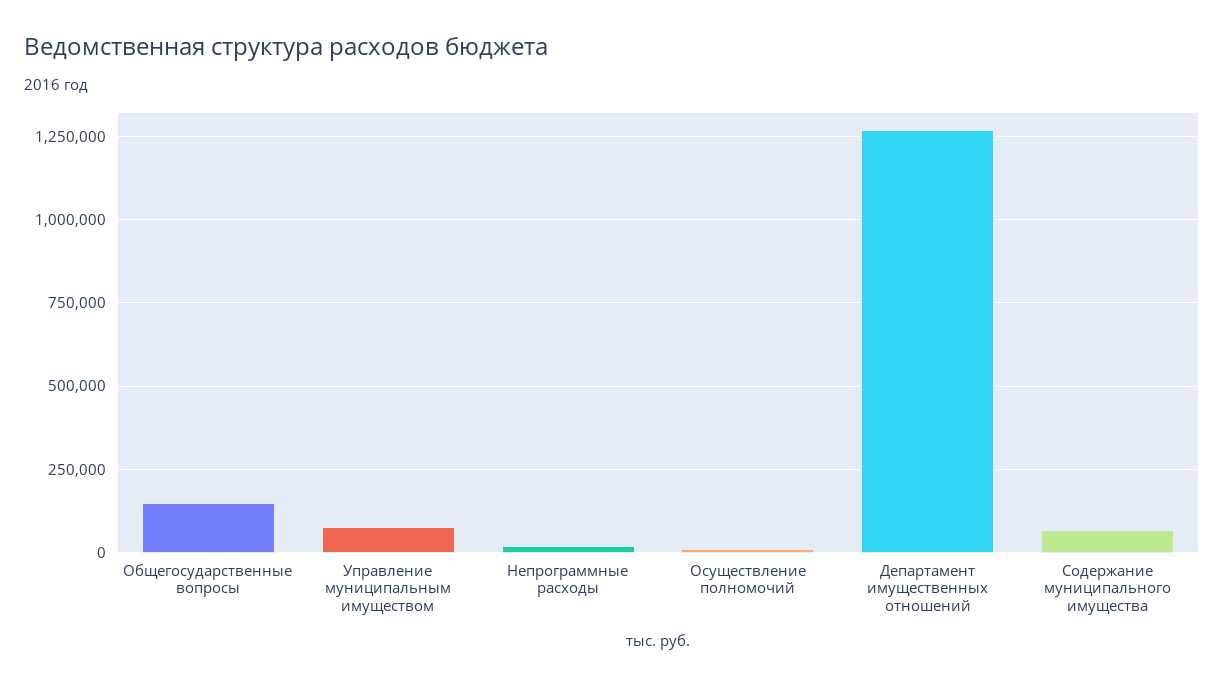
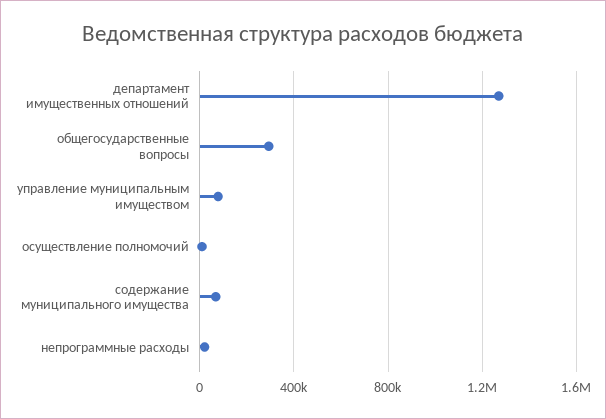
Общегосударственные вопросы: 150000 -> 300000

